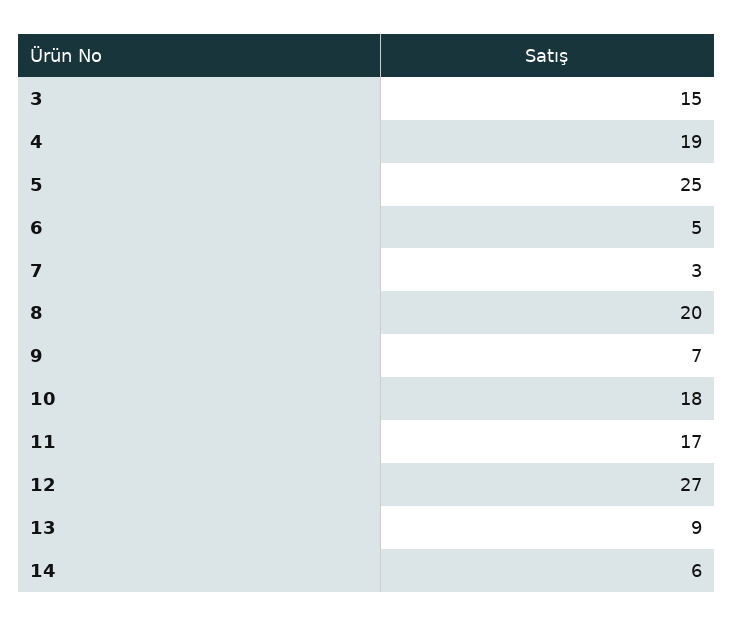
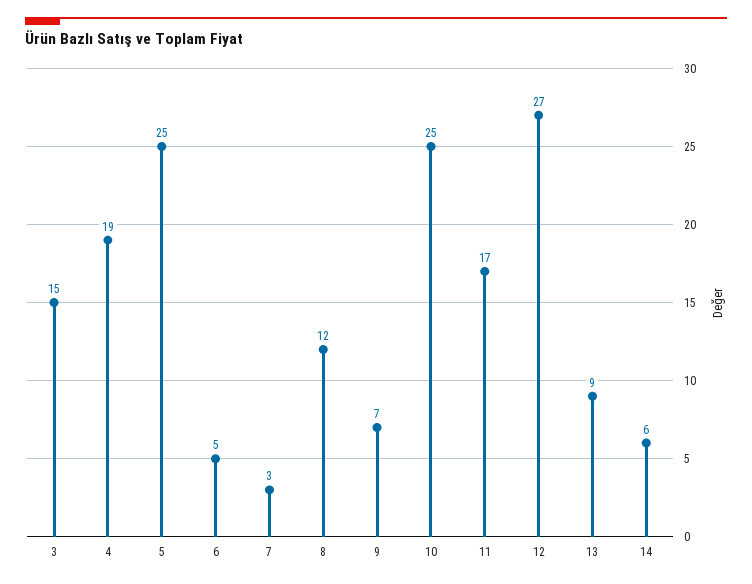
8: 20 -> 12
10: 18 -> 25

